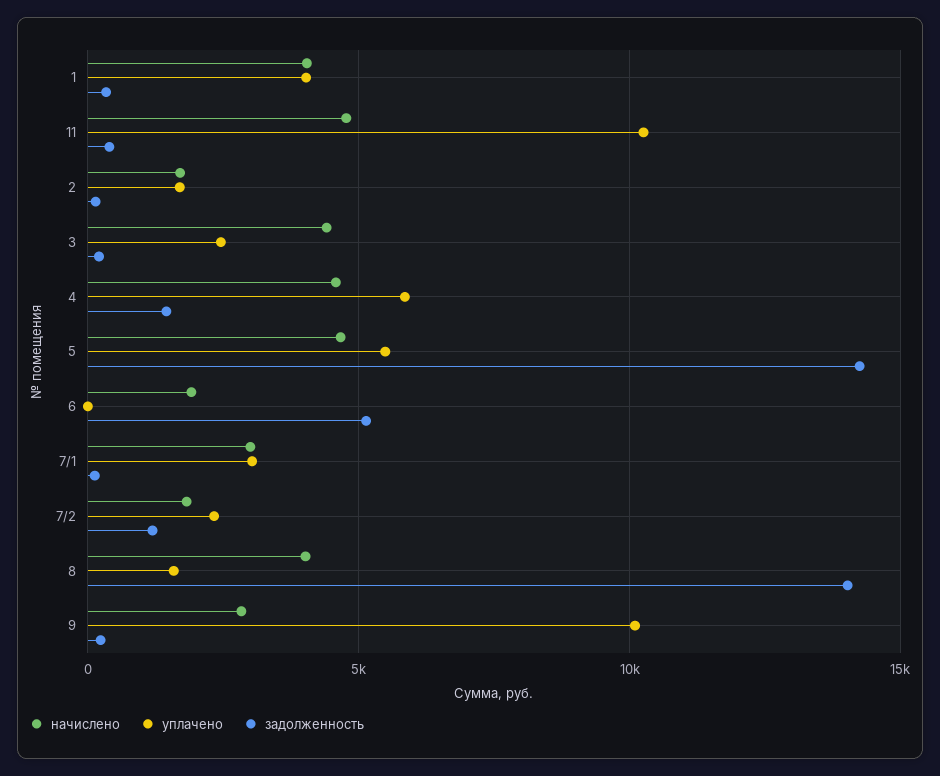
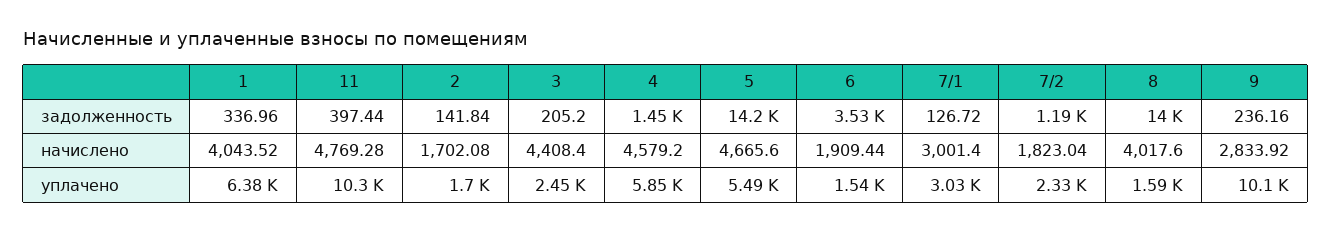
уплачено, 1: 4000 -> 6380
уплачено, 6: 0 -> 1540
задолженность, 6: 5000 -> 3530

